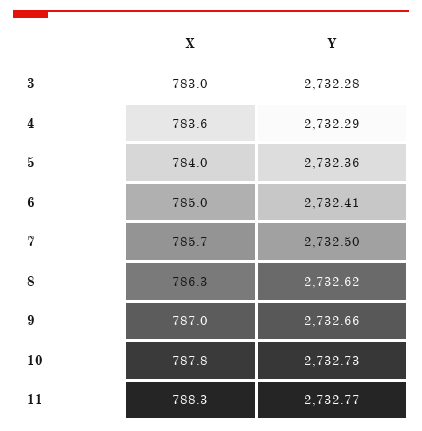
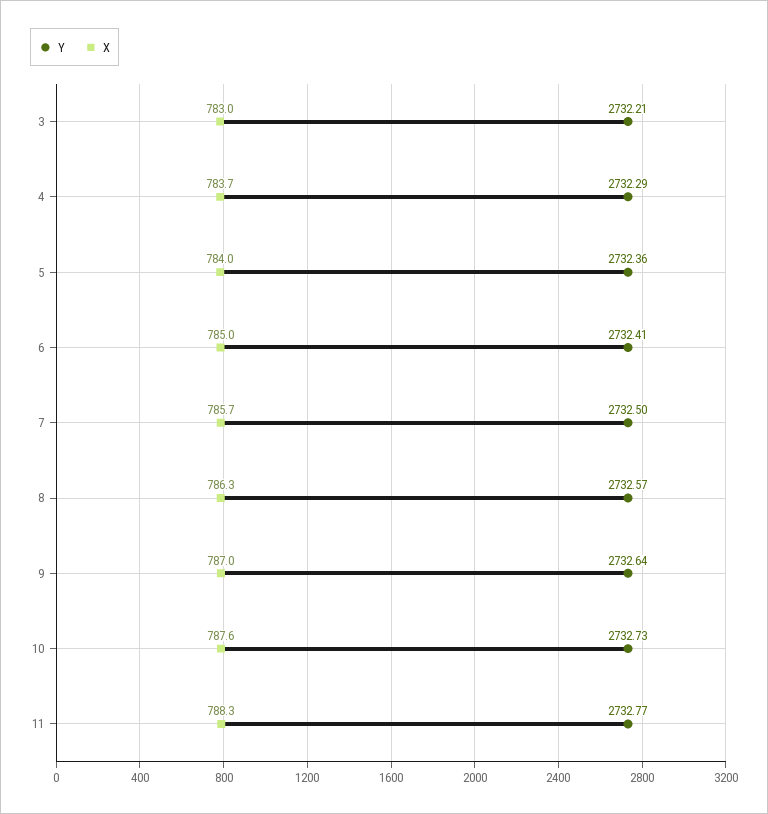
Y, 3: 2732.28 -> 2732.21
X, 4: 783.6 -> 783.7
Y, 8: 2732.62 -> 2732.57
Y, 9: 2732.66 -> 2732.64
X, 10: 787.8 -> 787.6

